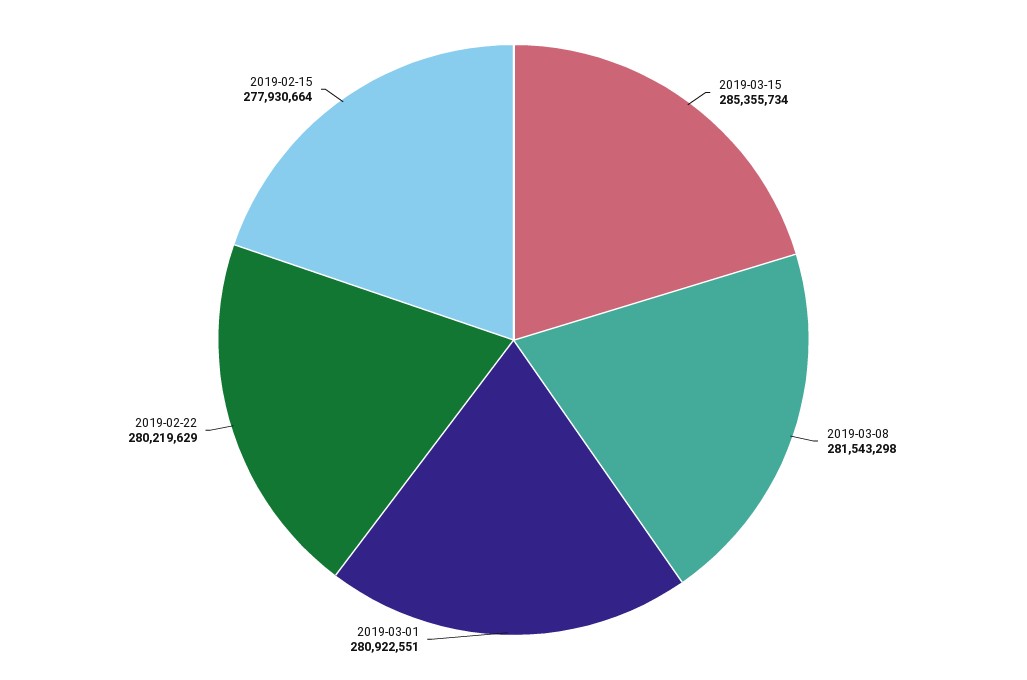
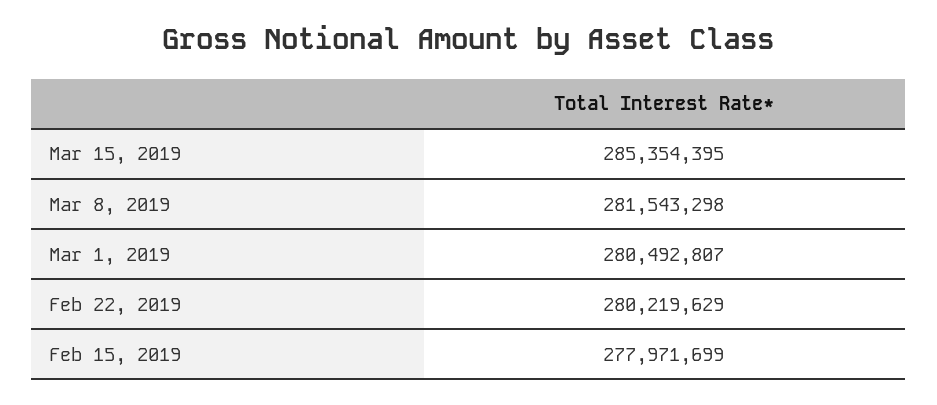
2019-03-15: 285355734 -> 285354395
2019-03-01: 280922551 -> 280492807
2019-02-15: 277930664 -> 277971699

